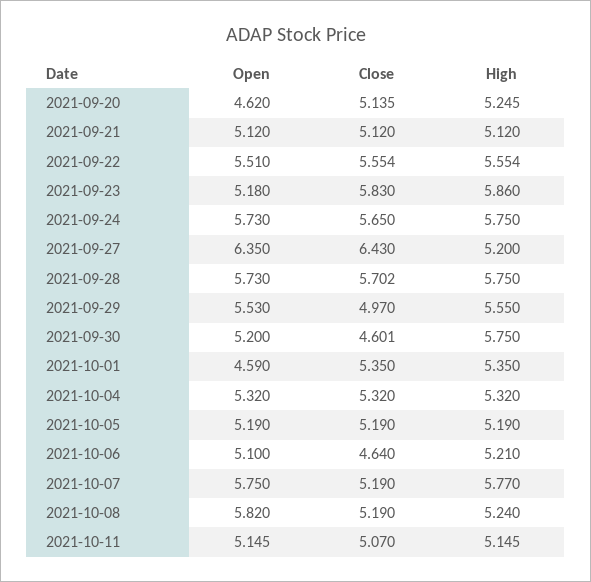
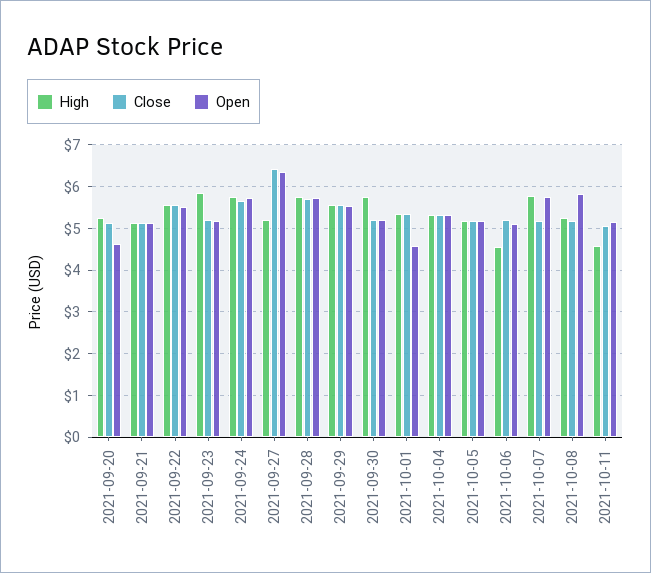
Close, 2021-09-23: 5.83 -> 5.2
Close, 2021-09-29: 4.97 -> 5.6
Close, 2021-09-30: 4.601 -> 5.2
Close, 2021-10-06: 4.64 -> 5.2
High, 2021-10-06: 5.21 -> 4.6
High, 2021-10-11: 5.145 -> 4.6

